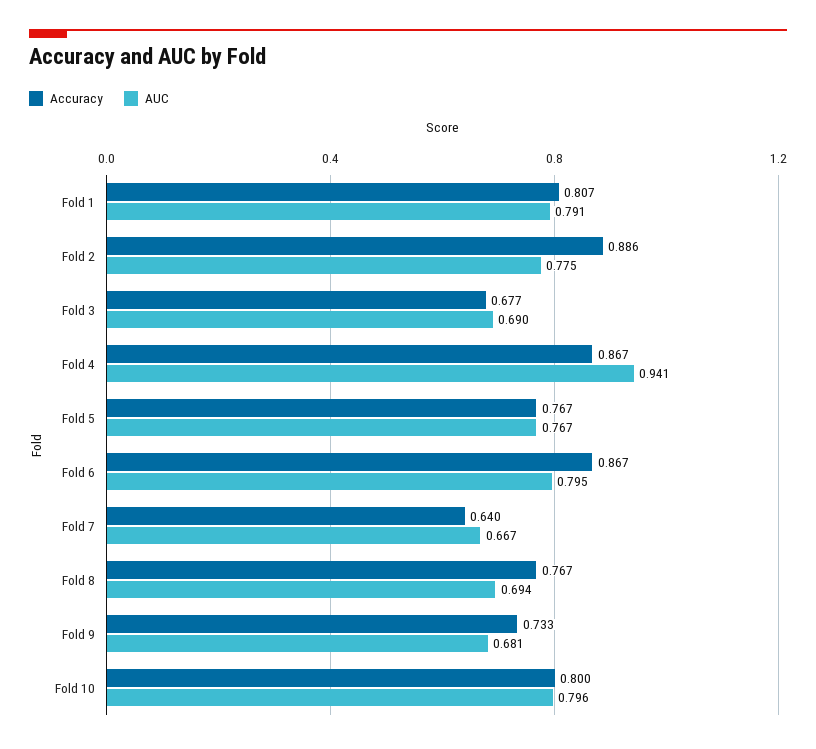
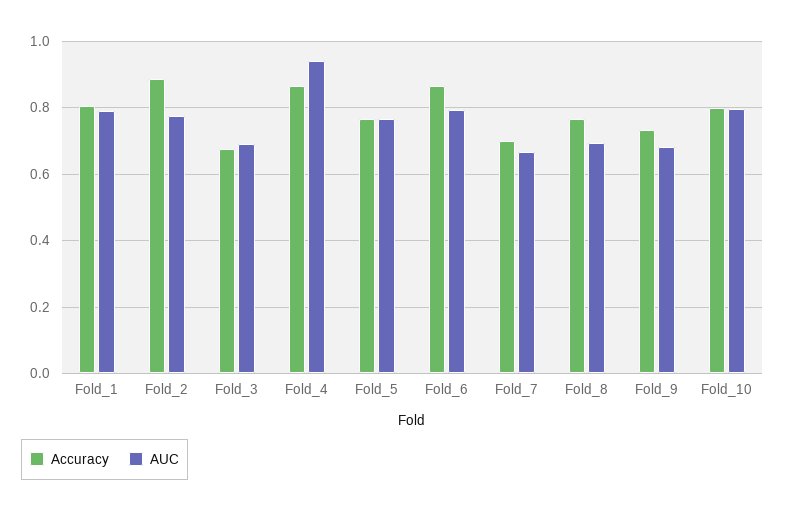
Accuracy, Fold 7: 0.64 -> 0.7

